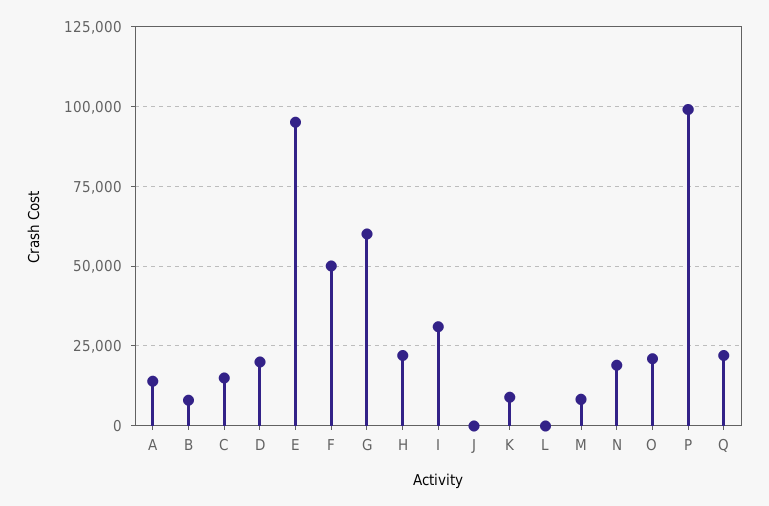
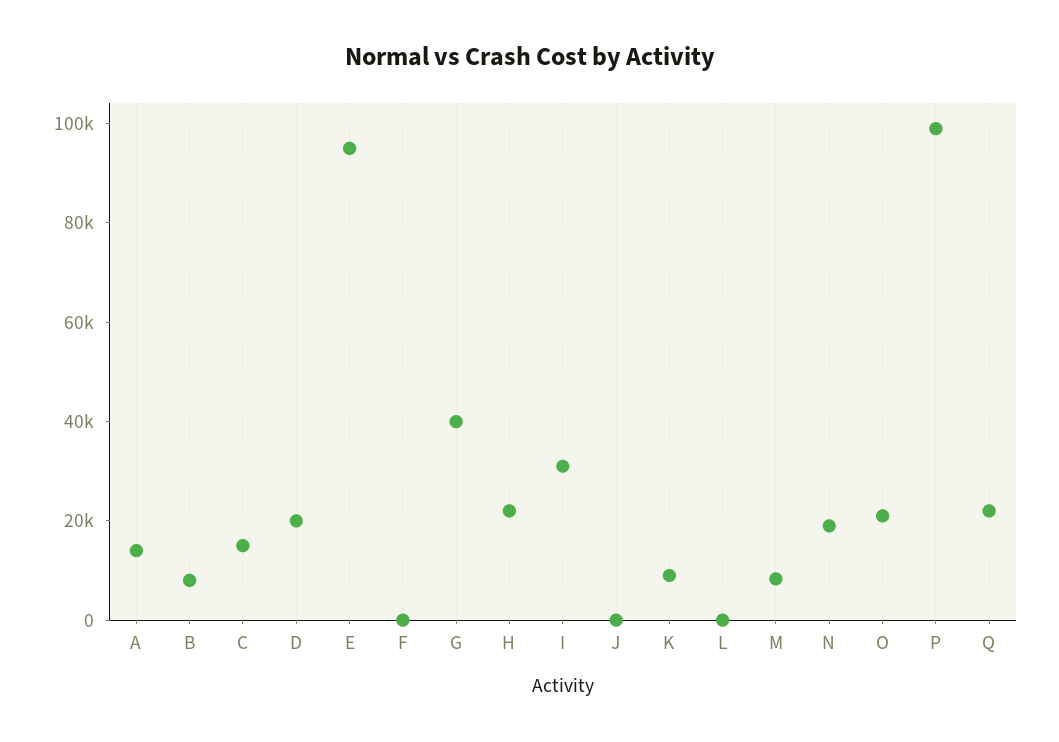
F: 50000 -> 0
G: 60000 -> 40000

